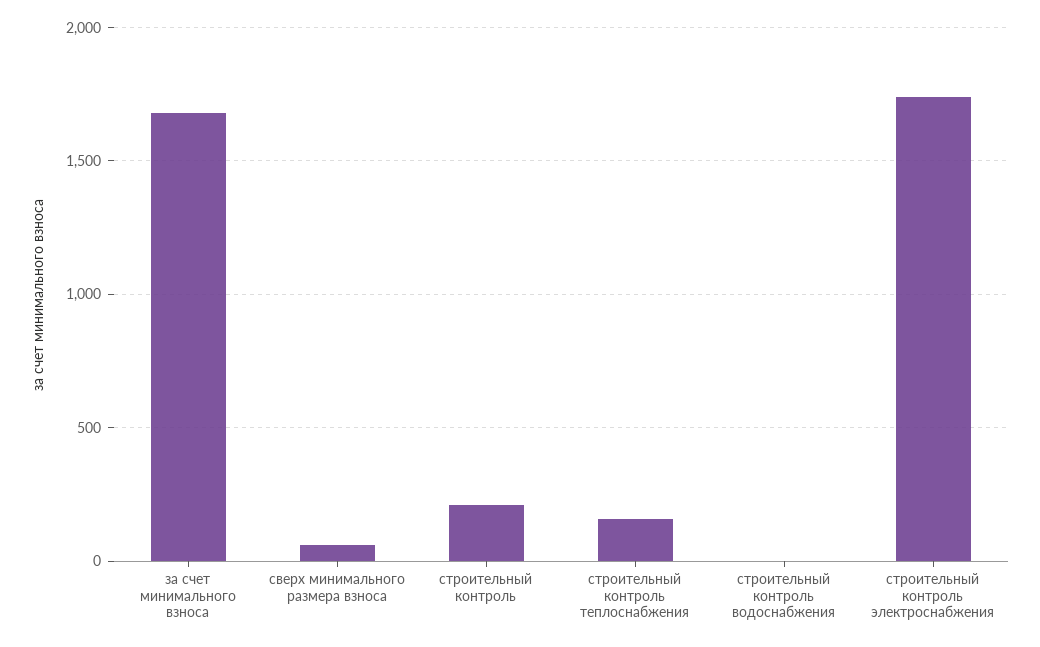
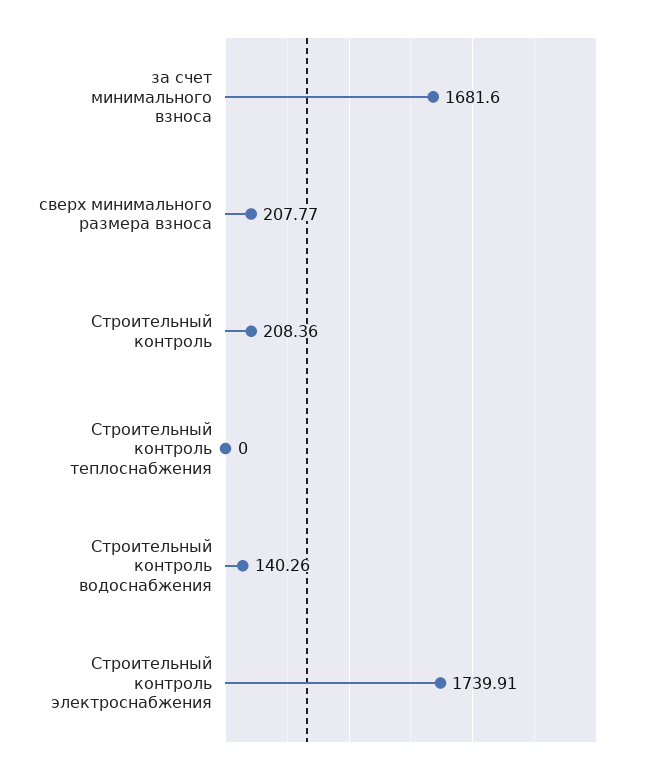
сверх минимального размера взноса: 50 -> 207.77
строительный контроль теплоснабжения: 150 -> 0
строительный контроль водоснабжения: 0 -> 140.26

